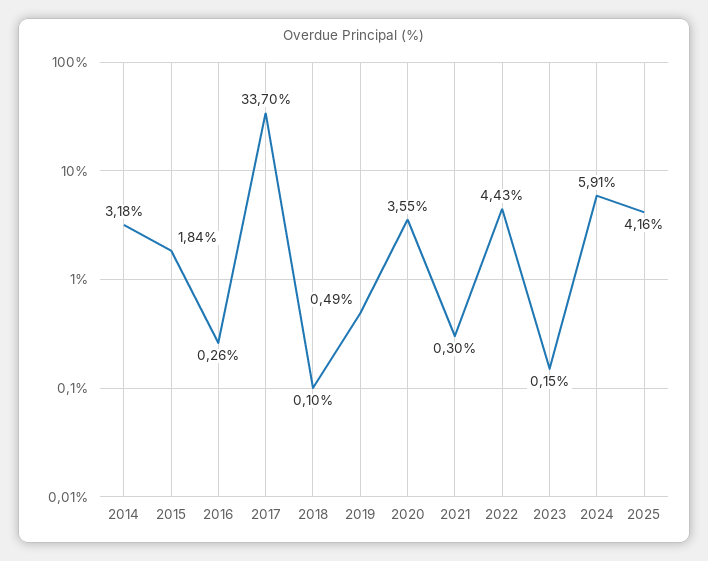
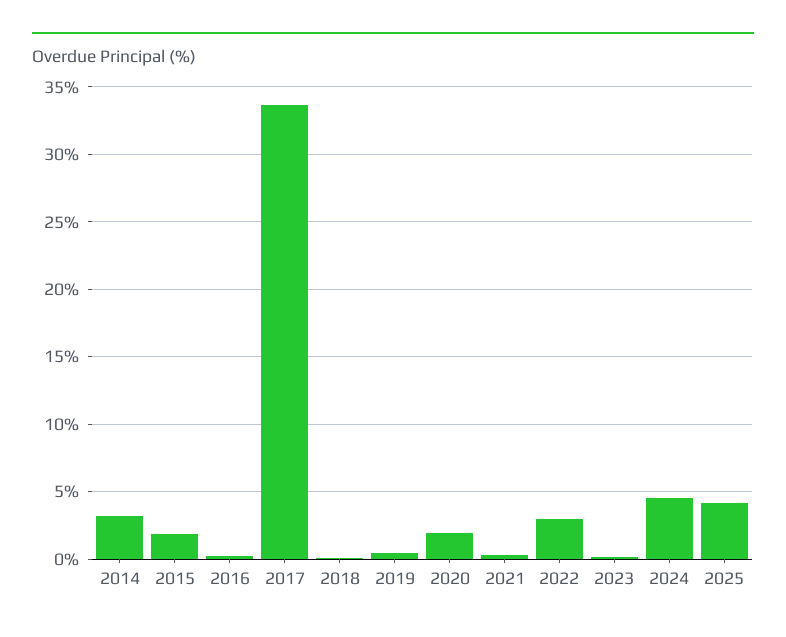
2020: 3.55 -> 2
2022: 4.43 -> 3
2024: 5.91 -> 4.5

